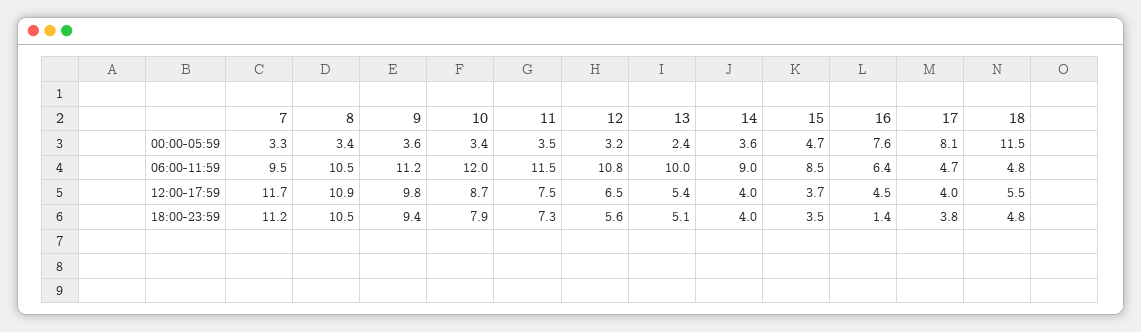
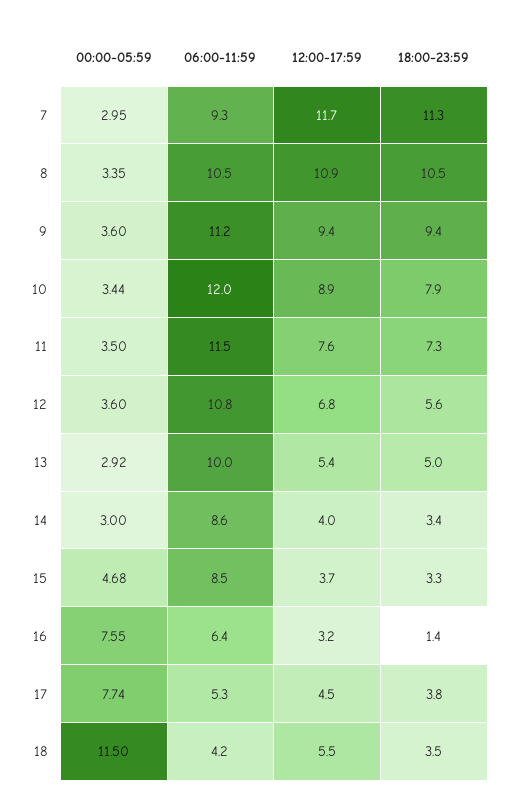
7, 00:00-05:59: 3.3 -> 2.95
12, 00:00-05:59: 3.2 -> 3.6
13, 00:00-05:59: 2.4 -> 2.92
14, 00:00-05:59: 3.6 -> 3
17, 00:00-05:59: 8.1 -> 7.74
7, 06:00-11:59: 9.5 -> 9.3
14, 06:00-11:59: 9 -> 8.6
17, 06:00-11:59: 4.7 -> 5.3
18, 06:00-11:59: 4.8 -> 4.2
9, 12:00-17:59: 9.8 -> 9.4
10, 12:00-17:59: 8.7 -> 8.9
11, 12:00-17:59: 7.5 -> 7.6
12, 12:00-17:59: 6.5 -> 6.8
16, 12:00-17:59: 4.5 -> 3.2
17, 12:00-17:59: 4 -> 4.5
7, 18:00-23:59: 11.2 -> 11.3
13, 18:00-23:59: 5.1 -> 5
14, 18:00-23:59: 4 -> 3.4
15, 18:00-23:59: 3.5 -> 3.3
18, 18:00-23:59: 4.8 -> 3.5

